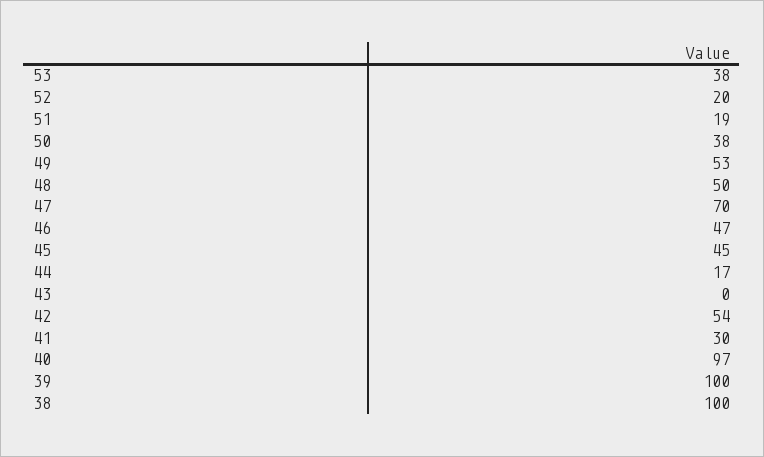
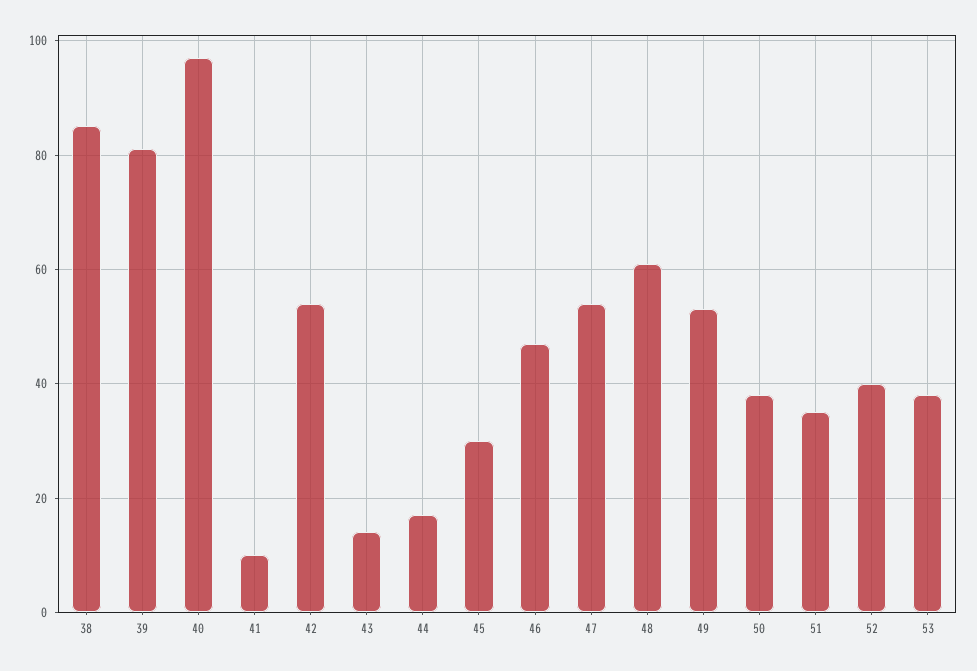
52: 20 -> 40
51: 19 -> 35
48: 50 -> 60
47: 70 -> 55
45: 45 -> 30
43: 0 -> 15
41: 30 -> 10
39: 100 -> 80
38: 100 -> 85

